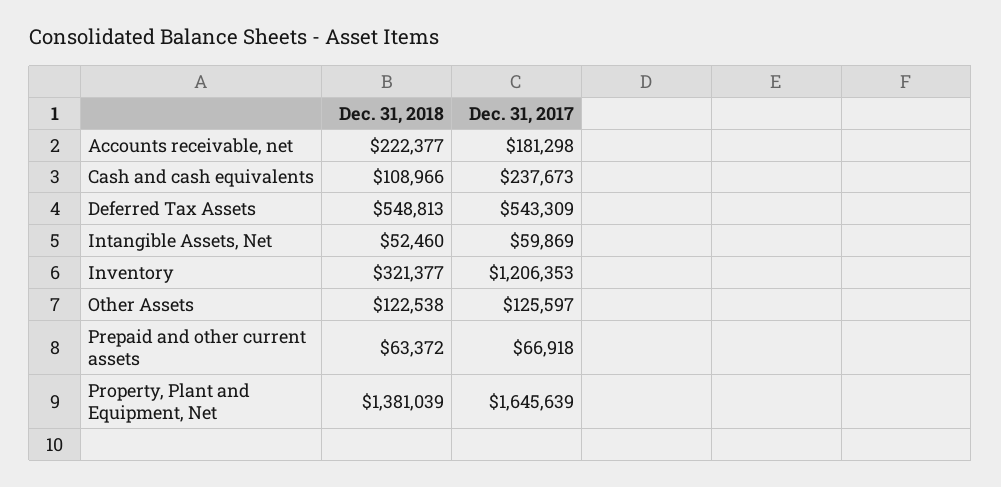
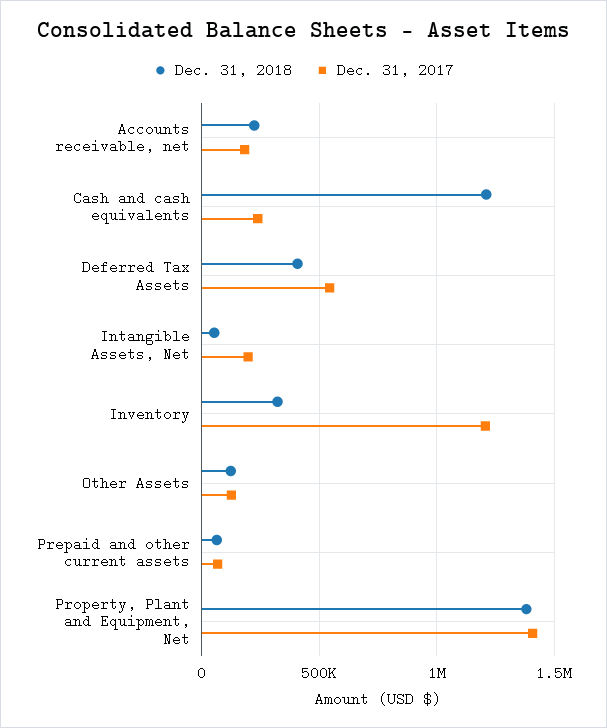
Dec. 31, 2018, Cash and cash equivalents: 108966 -> 1200000
Dec. 31, 2018, Deferred Tax Assets: 548813 -> 400000
Dec. 31, 2017, Intangible Assets, Net: 59869 -> 200000
Dec. 31, 2017, Property, Plant and Equipment, Net: 1645639 -> 1400000

